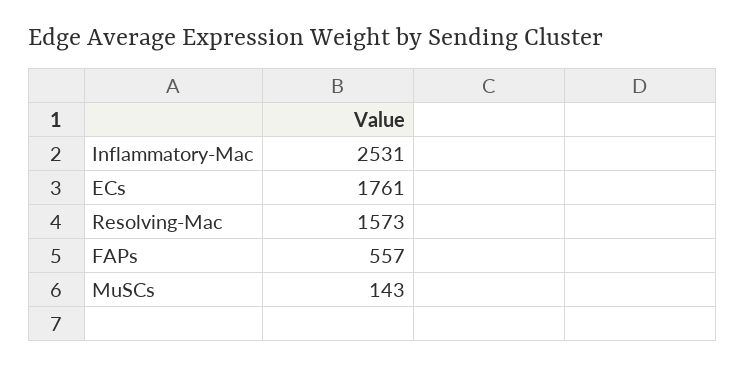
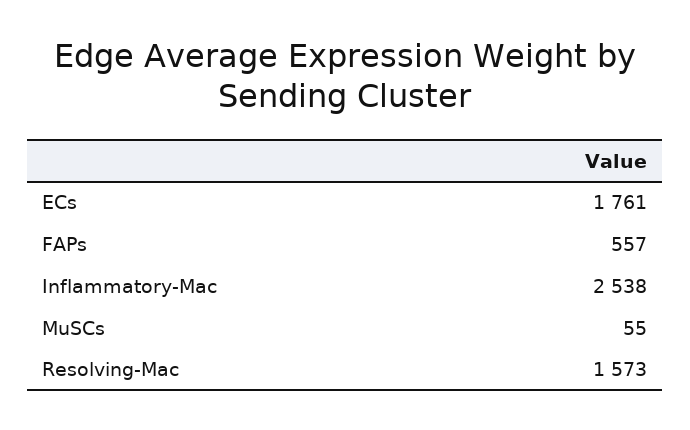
Inflammatory-Mac: 2531 -> 2538
MuSCs: 143 -> 55

